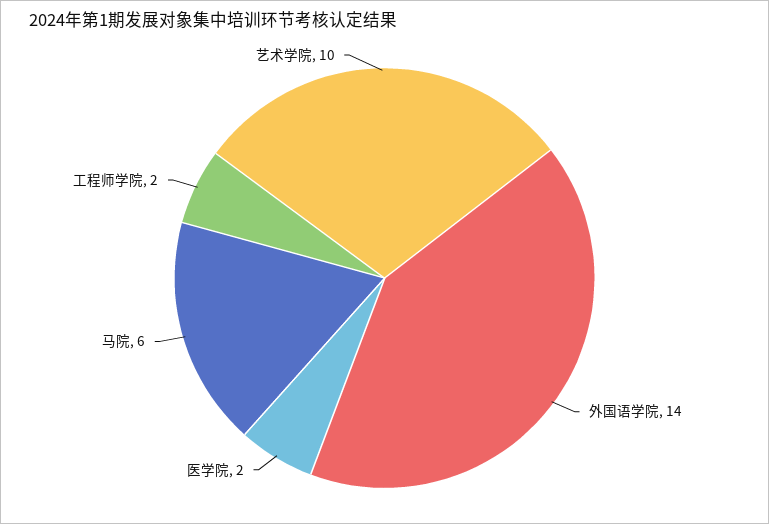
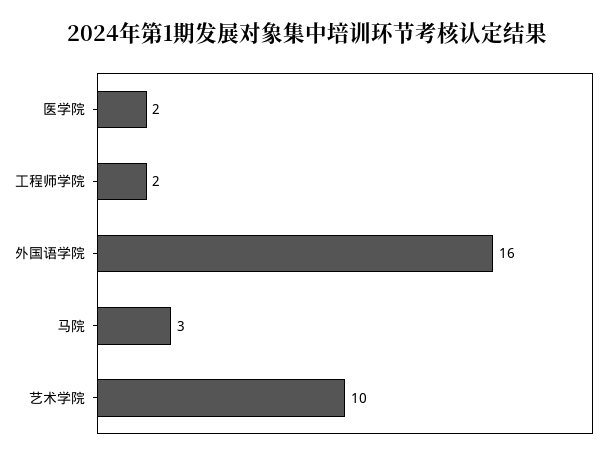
外国语学院: 14 -> 16
马院: 6 -> 3

